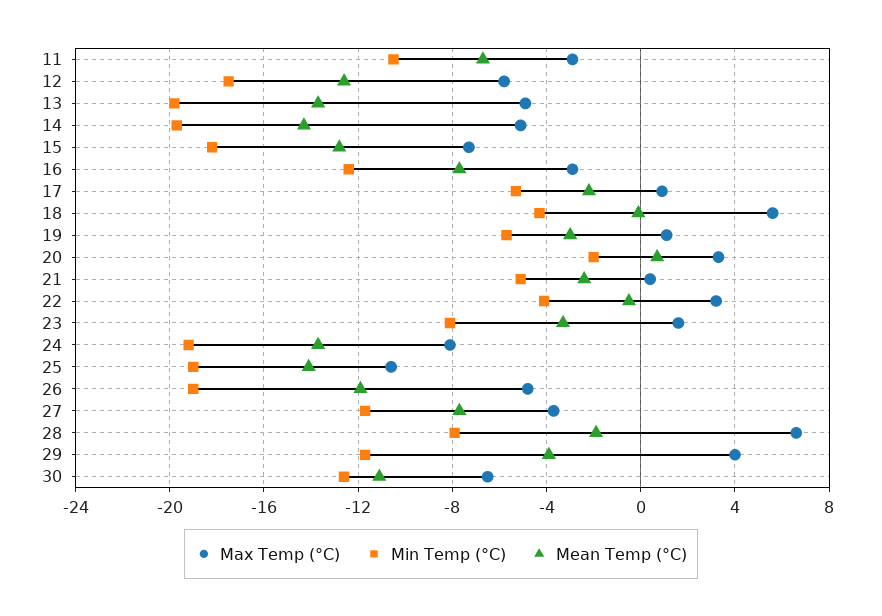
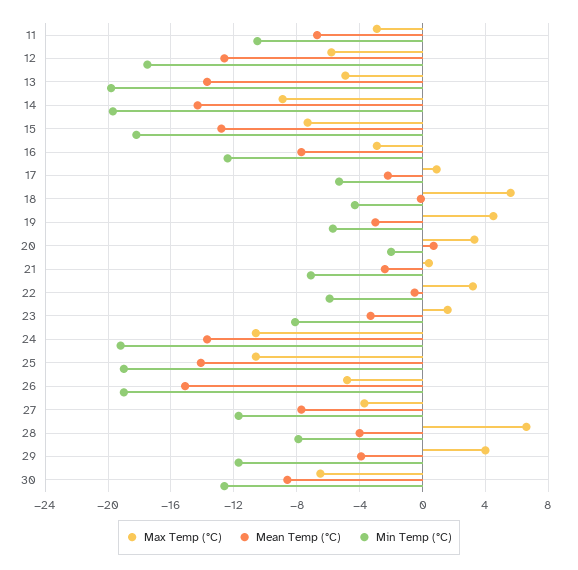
Max Temp (°C), 14: -5 -> -9
Max Temp (°C), 19: 1 -> 4.5
Min Temp (°C), 21: -5 -> -7
Min Temp (°C), 22: -4 -> -6
Max Temp (°C), 24: -8 -> -10.5
Mean Temp (°C), 26: -12 -> -15
Mean Temp (°C), 28: -2 -> -4
Mean Temp (°C), 30: -11 -> -8.5

